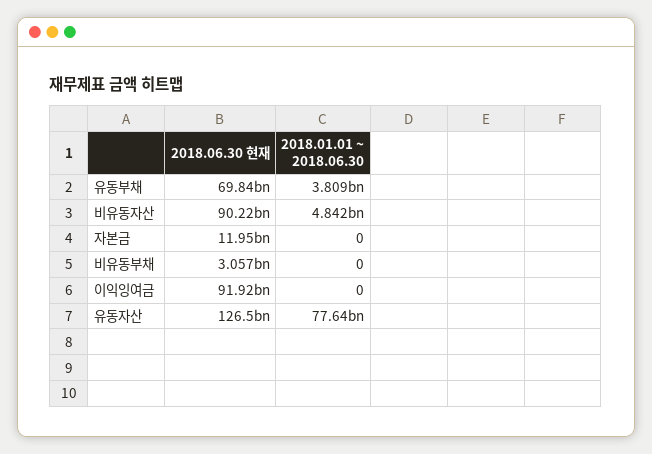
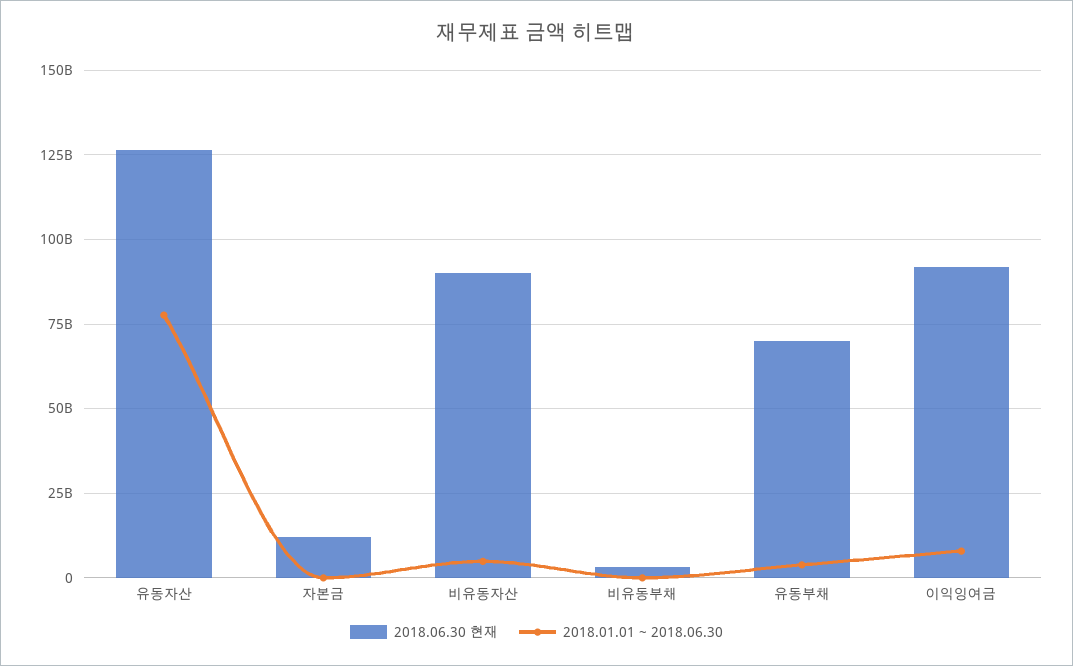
2018.01.01 ~ 2018.06.30, 이익잉여금: 0 -> 7500000000

